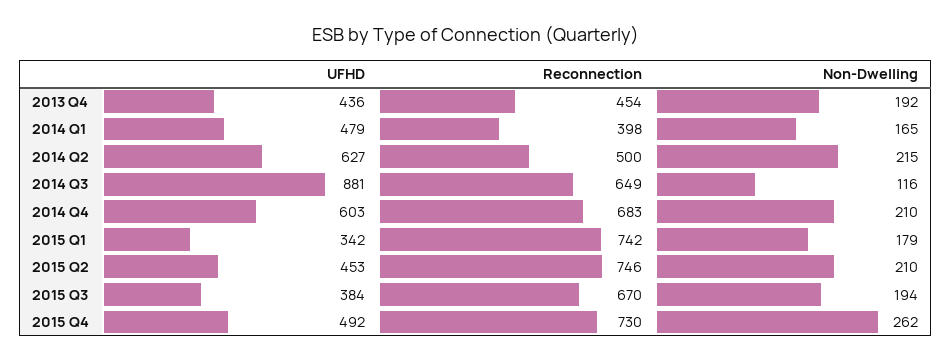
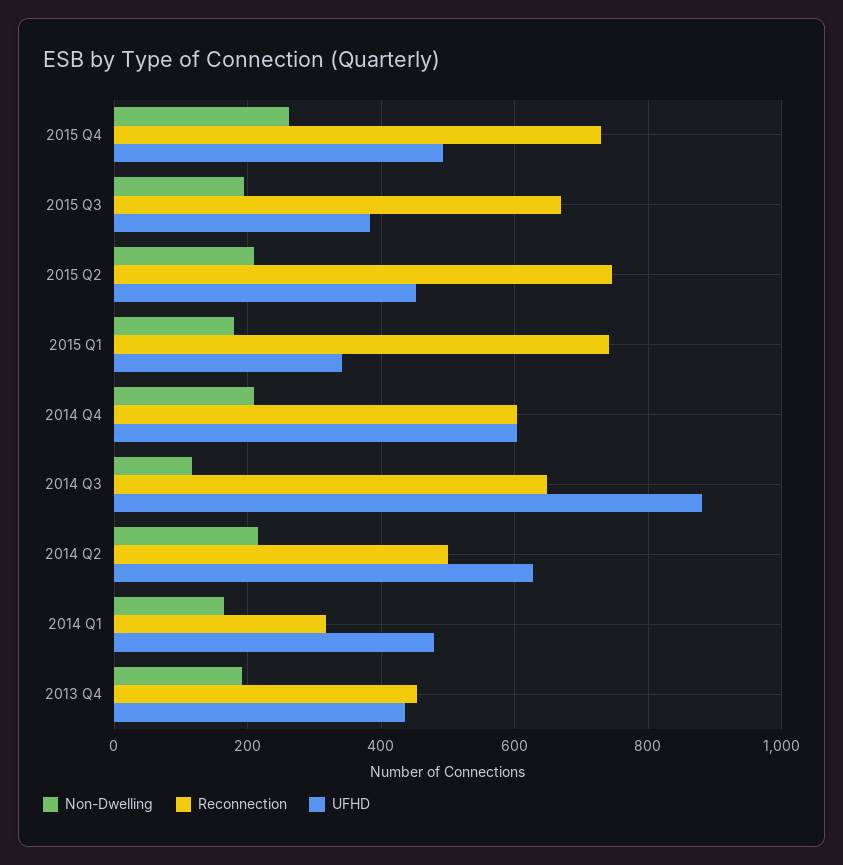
Reconnection, 2014 Q1: 398 -> 320
Reconnection, 2014 Q4: 683 -> 600

